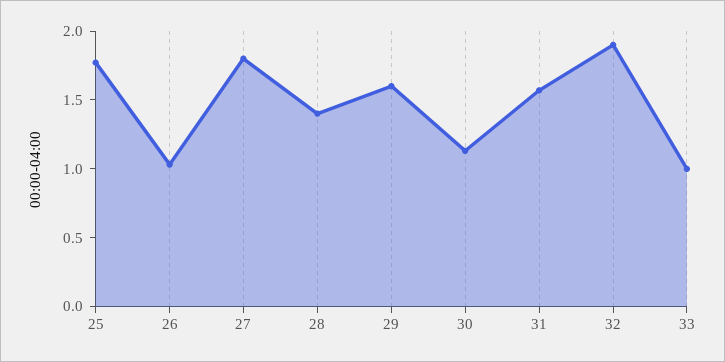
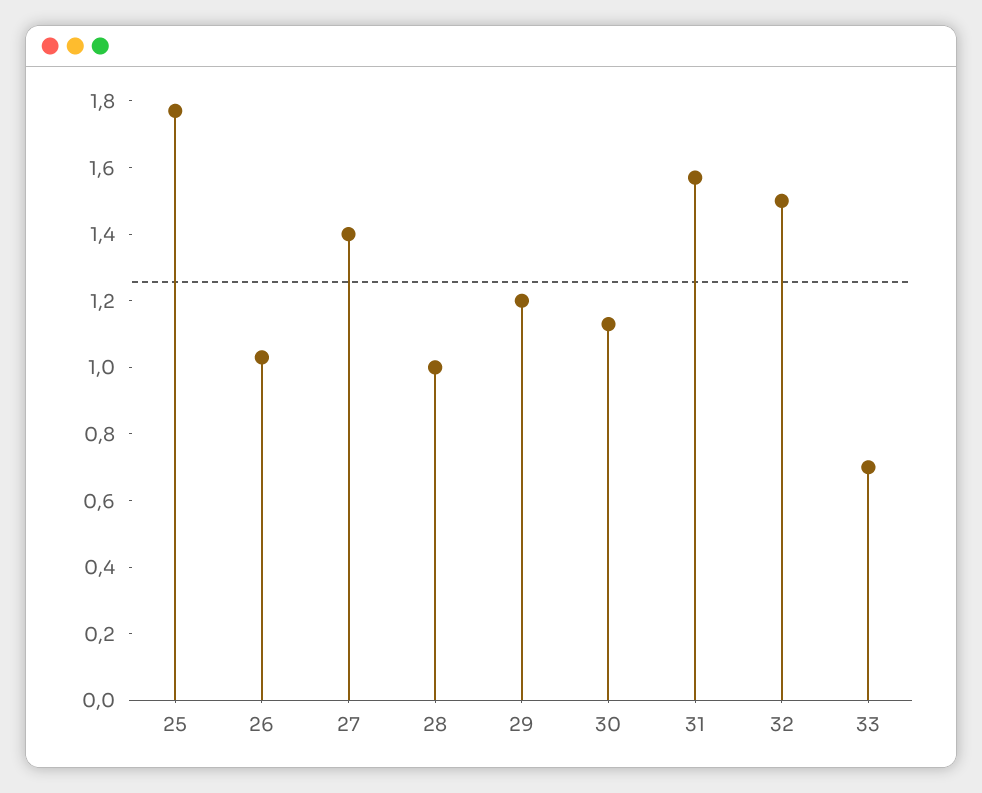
27: 1.8 -> 1.4
28: 1.4 -> 1
29: 1.6 -> 1.2
32: 1.9 -> 1.5
33: 1 -> 0.7

